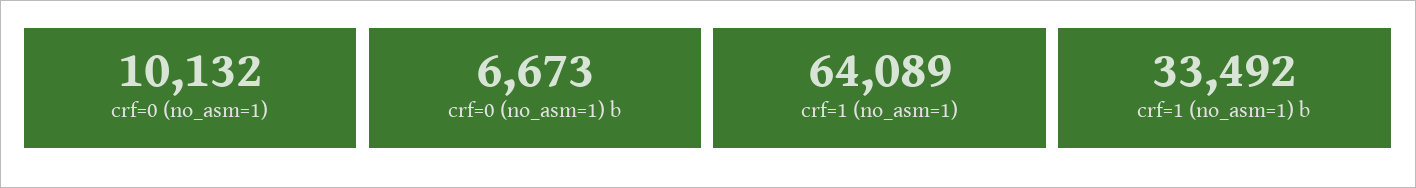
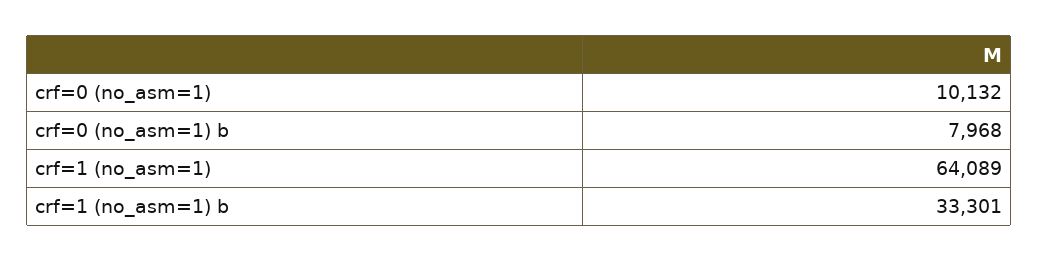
crf=0 (no_asm=1) b: 6673 -> 7968
crf=1 (no_asm=1) b: 33492 -> 33301

